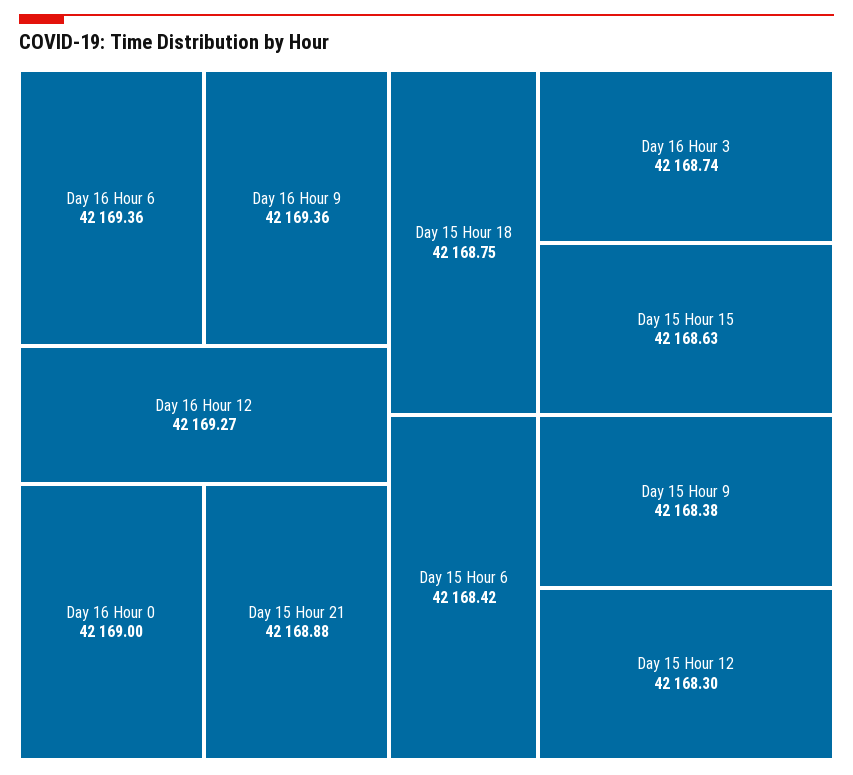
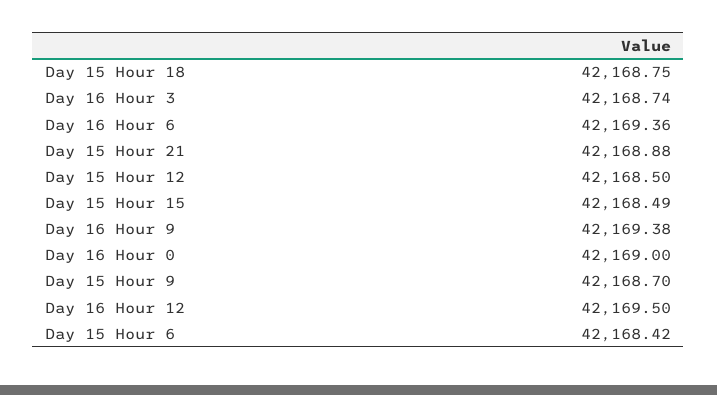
Day 16 Hour 9: 42169.36 -> 42169.38
Day 16 Hour 12: 42169.27 -> 42169.5
Day 15 Hour 15: 42168.63 -> 42168.49
Day 15 Hour 9: 42168.38 -> 42168.7
Day 15 Hour 12: 42168.3 -> 42168.5

